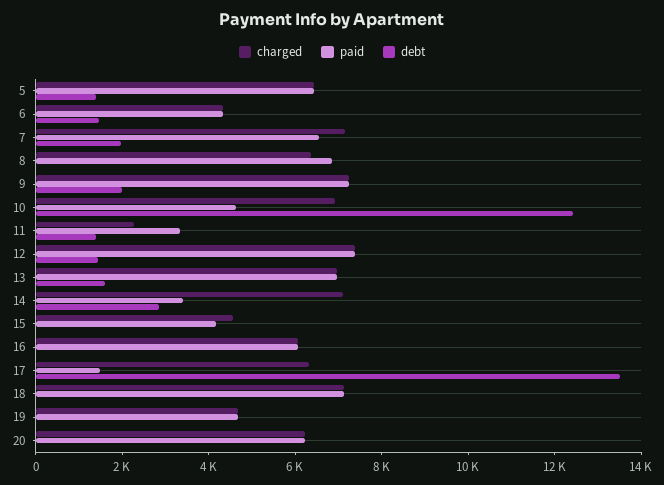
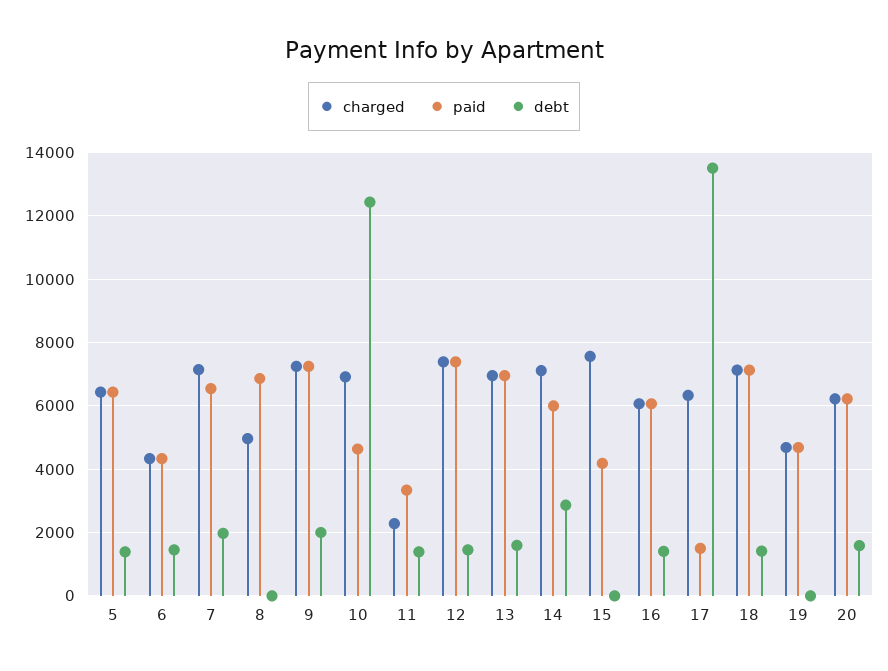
charged, 8: 6500 -> 5000
paid, 14: 3500 -> 6000
charged, 15: 4500 -> 7600
debt, 16: 0 -> 1400
debt, 18: 0 -> 1400
debt, 20: 0 -> 1600

